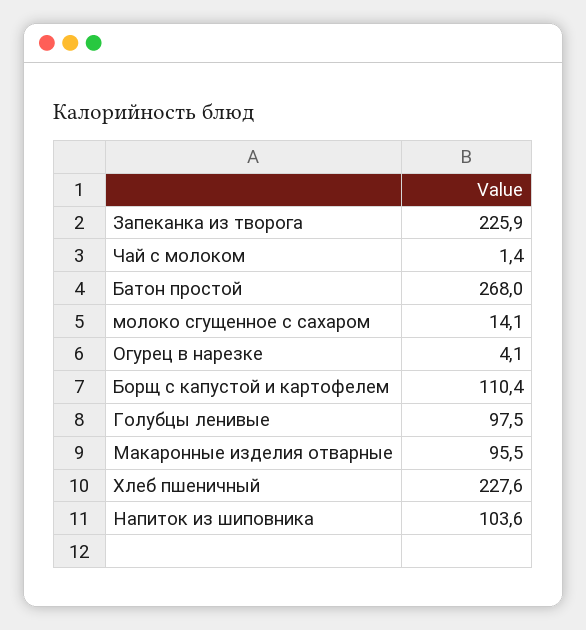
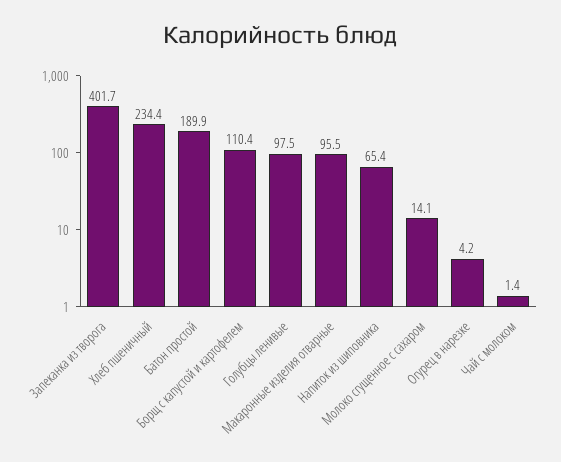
Запеканка из творога: 225.9 -> 401.7
Батон простой: 268 -> 189.9
Огурец в нарезке: 4.1 -> 4.2
Хлеб пшеничный: 227.6 -> 234.4
Напиток из шиповника: 103.6 -> 65.4

